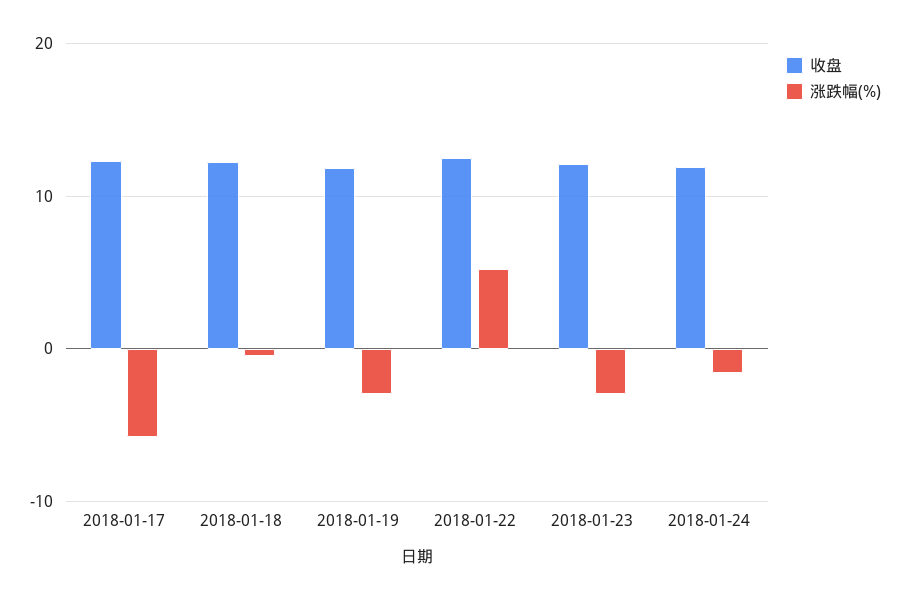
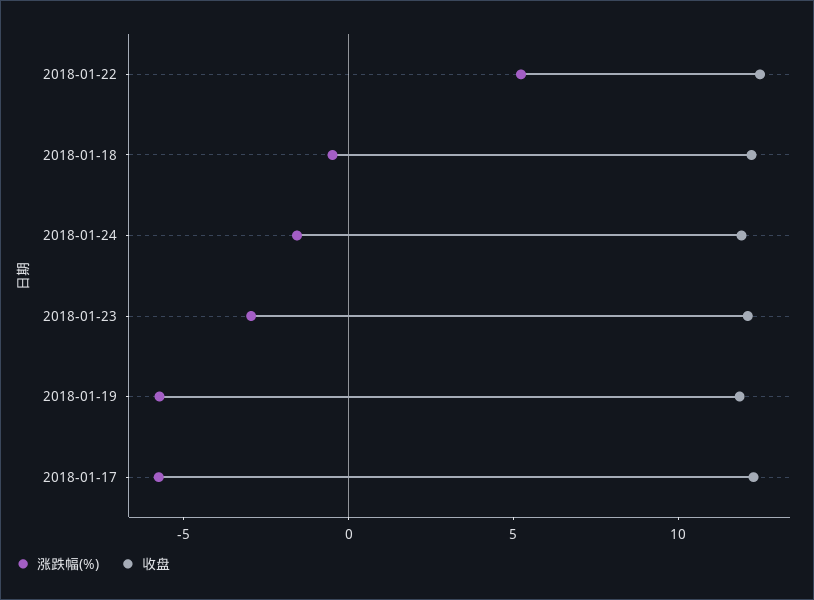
涨跌幅(%), 2018-01-19: -3 -> -6

